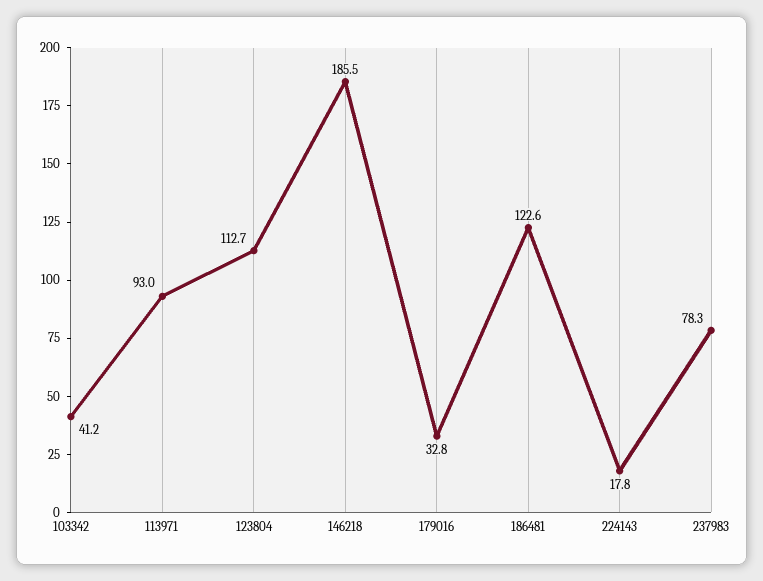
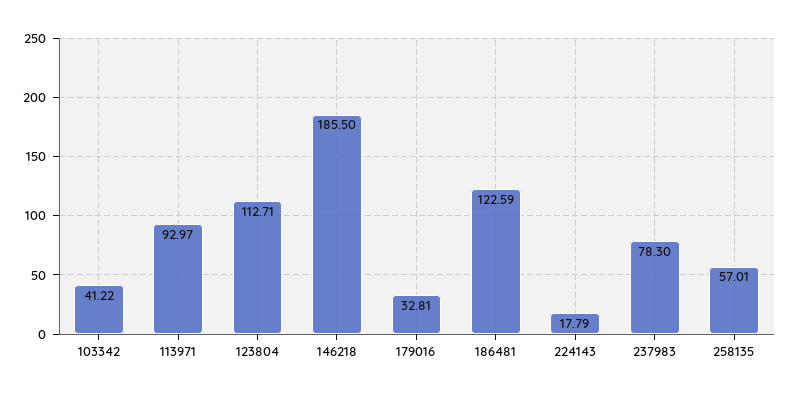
258135: none -> 57.01

